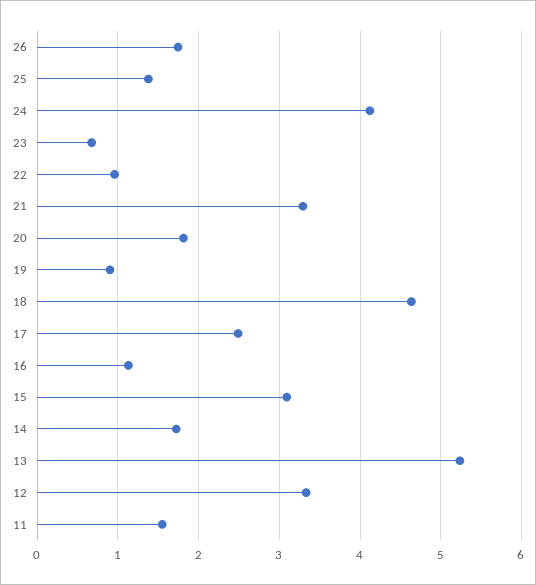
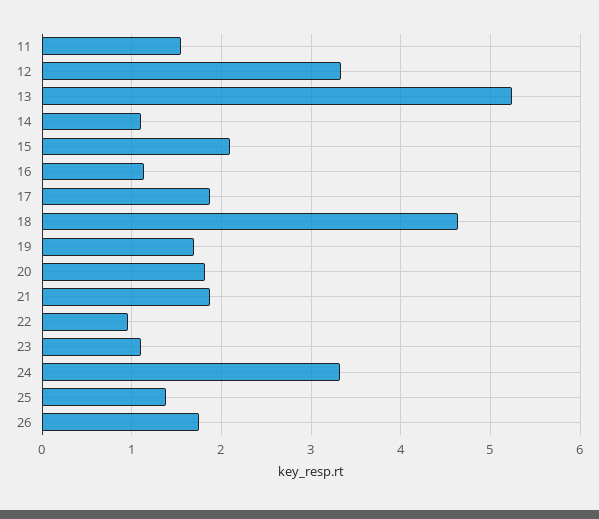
24: 4.1 -> 3.3
23: 0.7 -> 1.1
21: 3.3 -> 1.9
19: 0.9 -> 1.7
17: 2.5 -> 1.9
15: 3.1 -> 2.1
14: 1.7 -> 1.1

